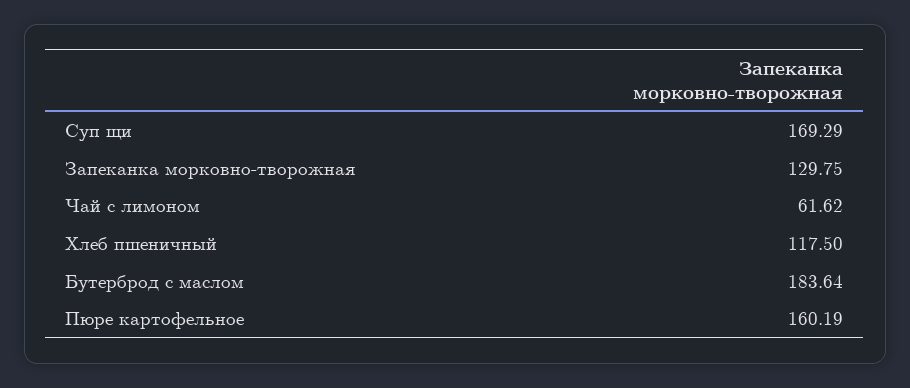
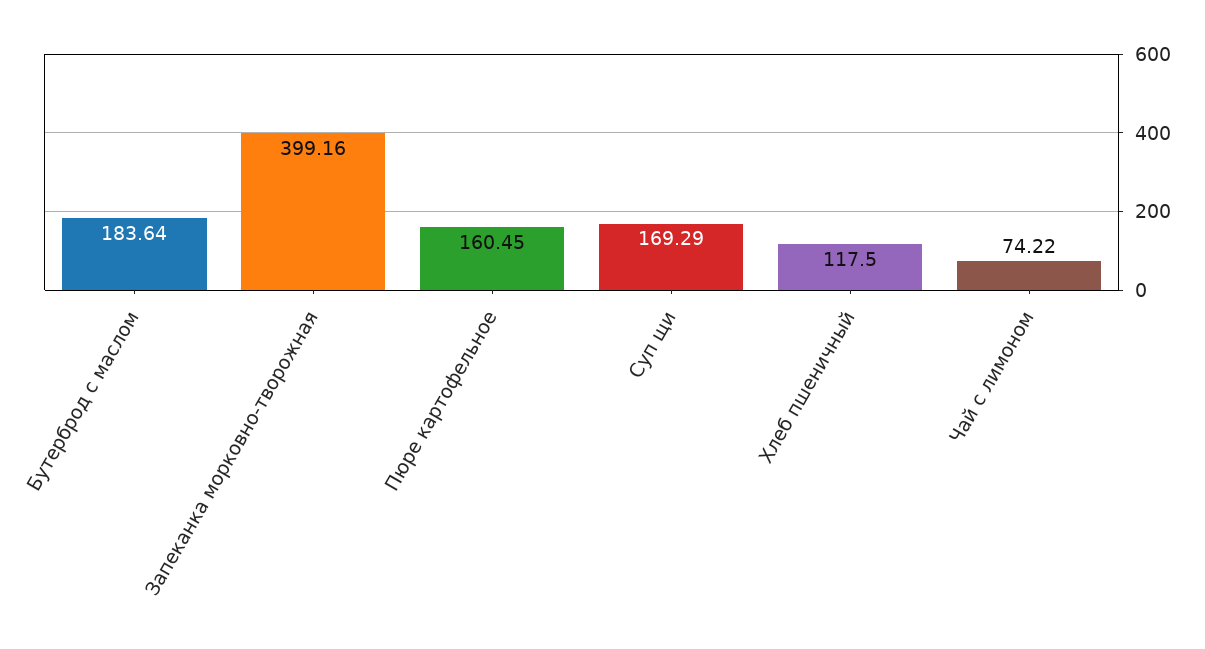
Запеканка морковно-творожная: 129.75 -> 399.16
Чай с лимоном: 61.62 -> 74.22
Пюре картофельное: 160.19 -> 160.45

